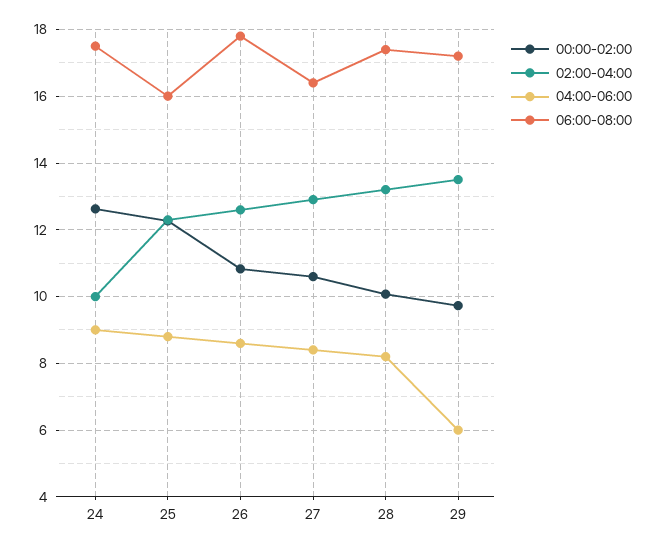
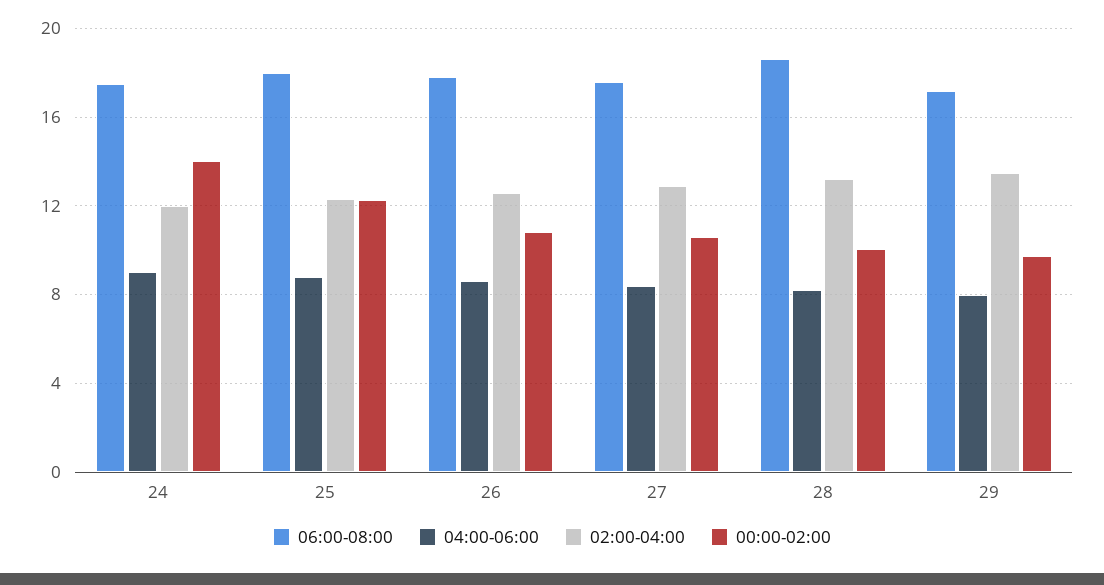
00:00-02:00, 24: 12.6 -> 14
02:00-04:00, 24: 10 -> 12
06:00-08:00, 25: 16 -> 18
06:00-08:00, 27: 16.4 -> 17.5
06:00-08:00, 28: 17.4 -> 18.5
04:00-06:00, 29: 6 -> 8

